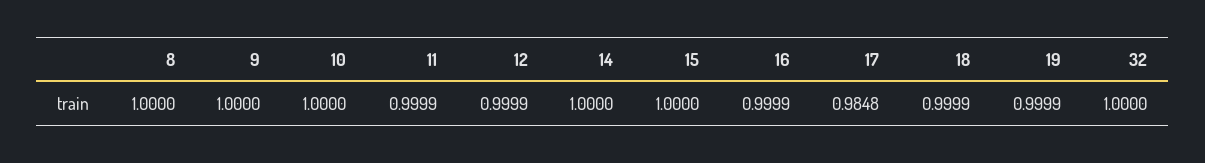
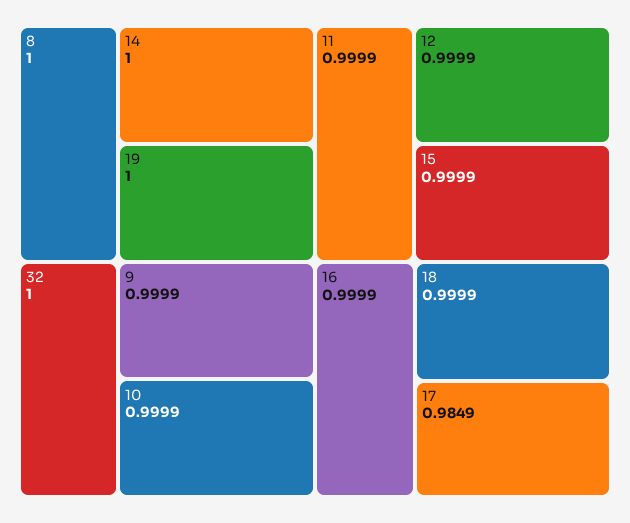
9: 1 -> 0.9999
10: 1 -> 0.9999
15: 1 -> 0.9999
17: 0.9848 -> 0.9849
19: 0.9999 -> 1

